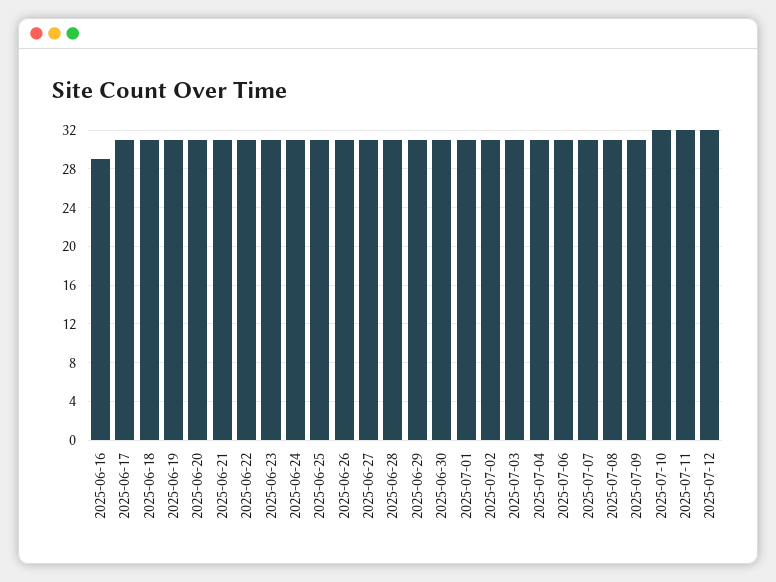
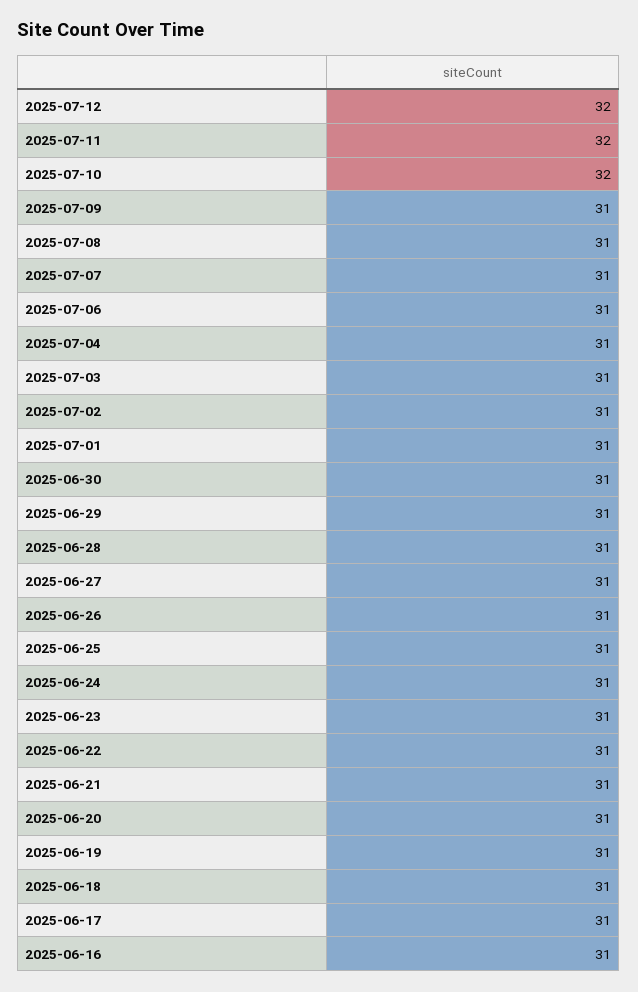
2025-06-16: 29 -> 31

